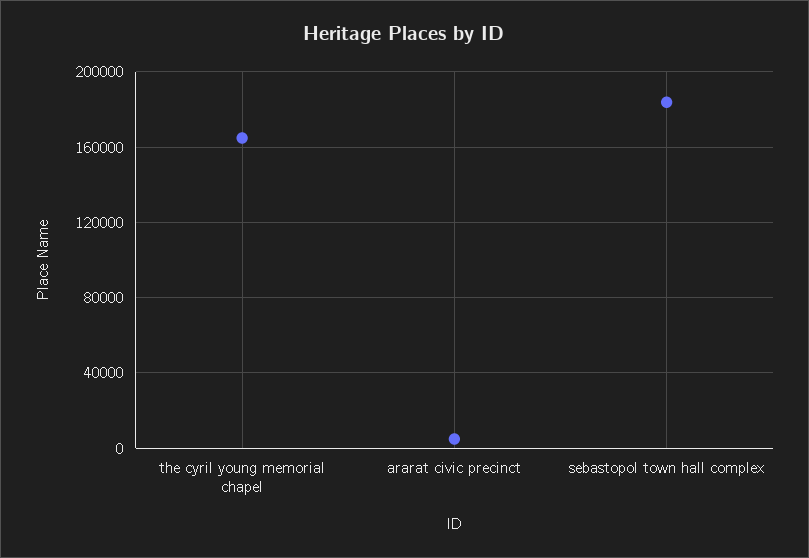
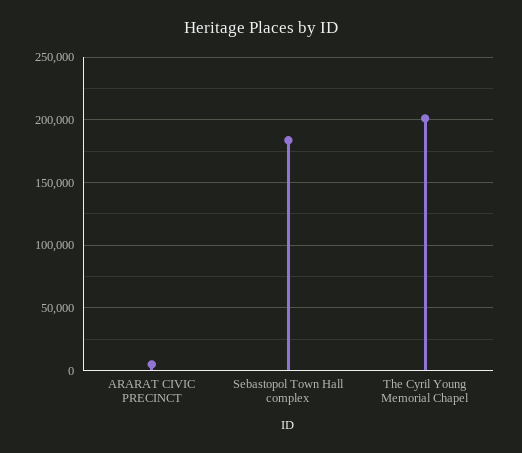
the cyril young memorial chapel: 165000 -> 200000

